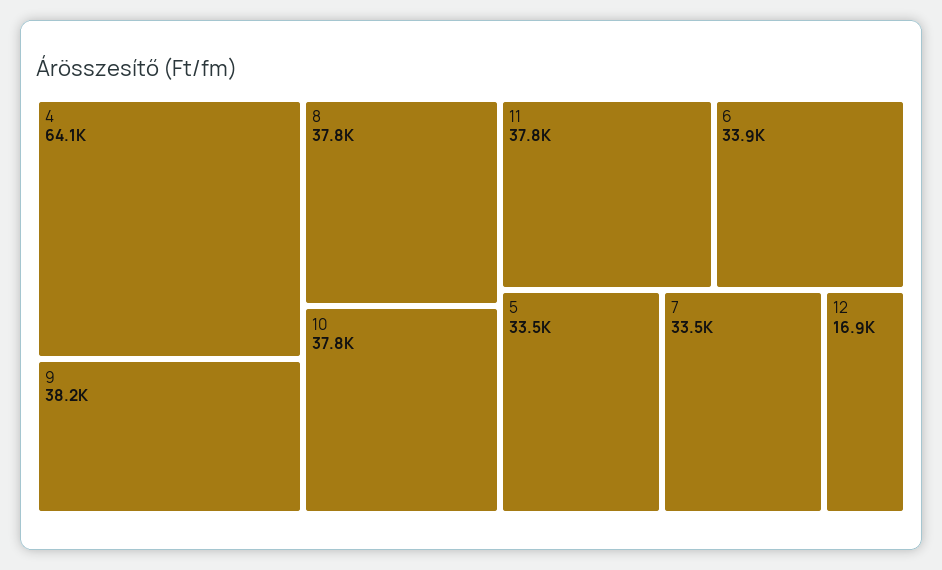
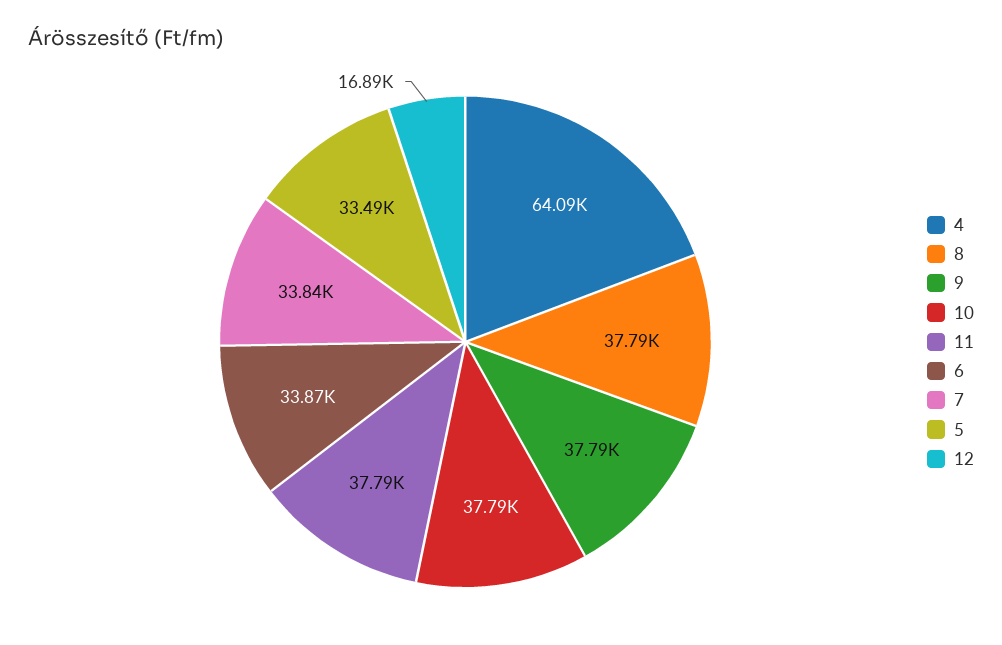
9: 38200 -> 37790
7: 33500 -> 33840

